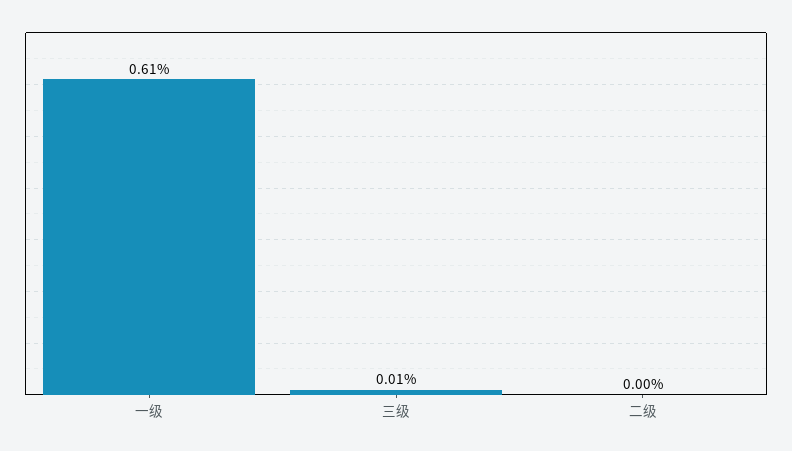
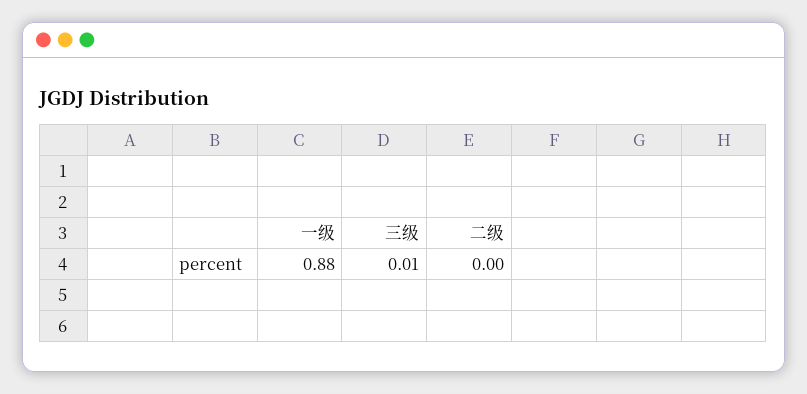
一级: 0.61 -> 0.88

